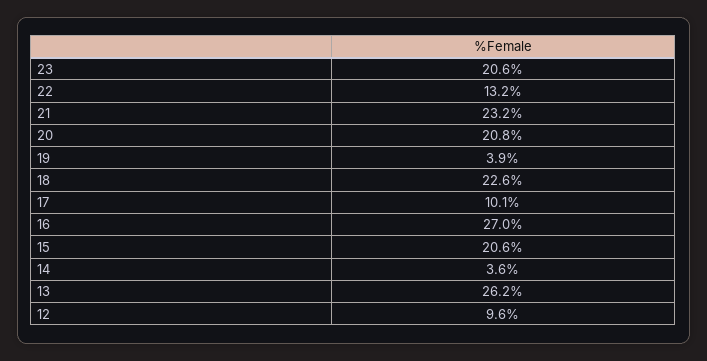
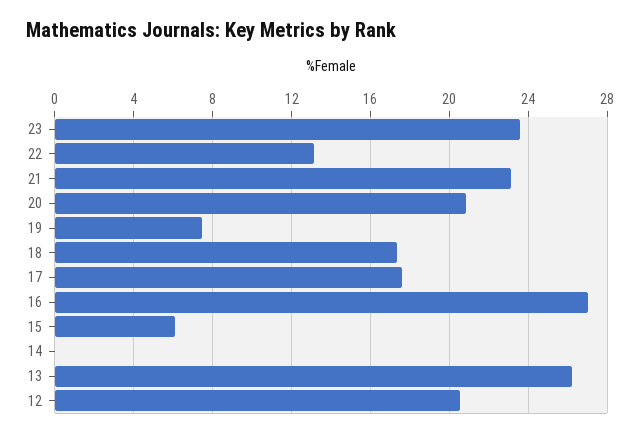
23: 20.6 -> 23.5
19: 3.9 -> 7.5
18: 22.6 -> 17.5
17: 10.1 -> 17.5
15: 20.6 -> 6
14: 3.6 -> 0
12: 9.6 -> 20.5

